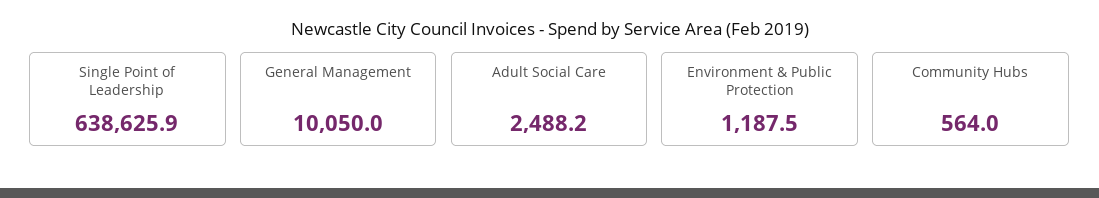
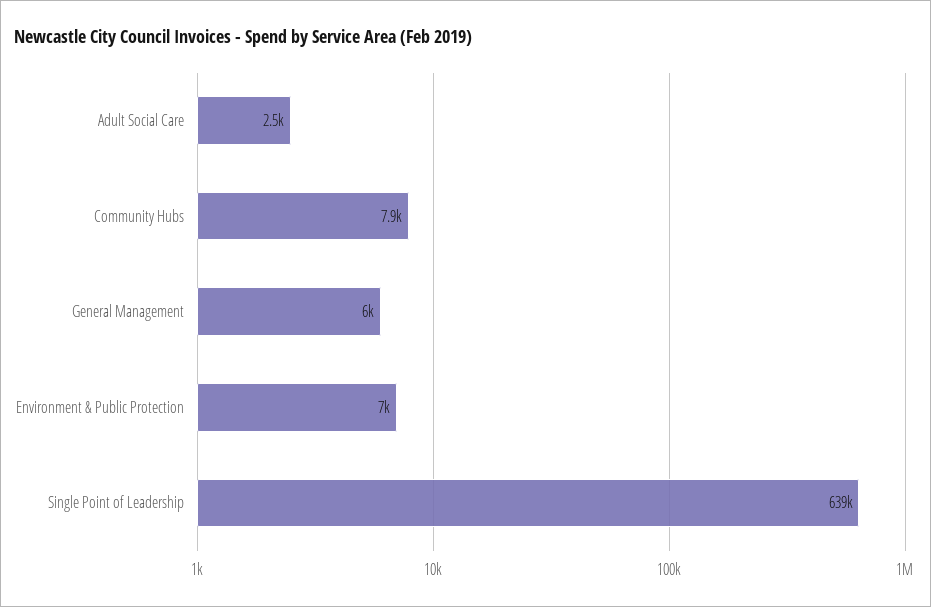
General Management: 10050 -> 6000
Environment & Public Protection: 1187.5 -> 7000
Community Hubs: 564 -> 7900

